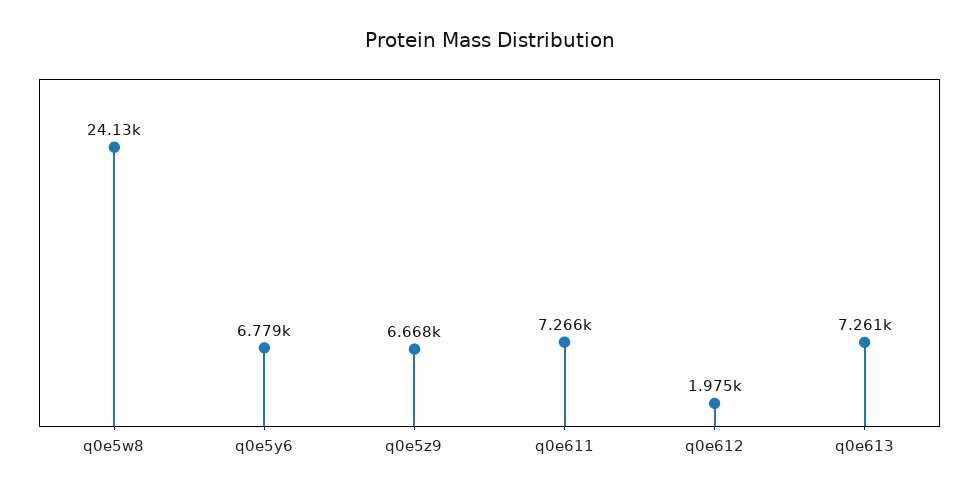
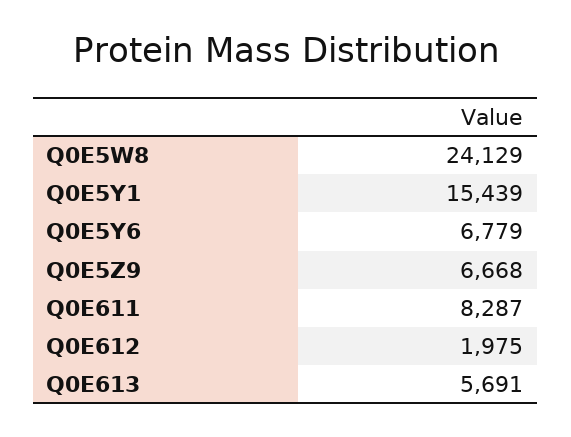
q0e611: 7266 -> 8287
q0e613: 7261 -> 5691
Q0E5Y1: none -> 15439

